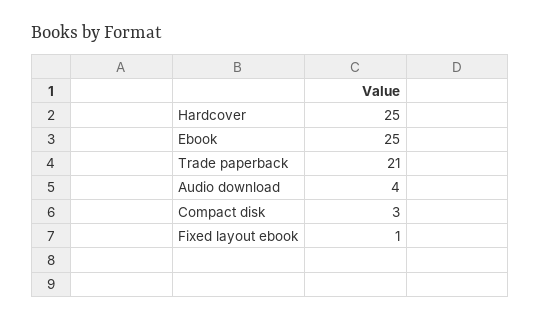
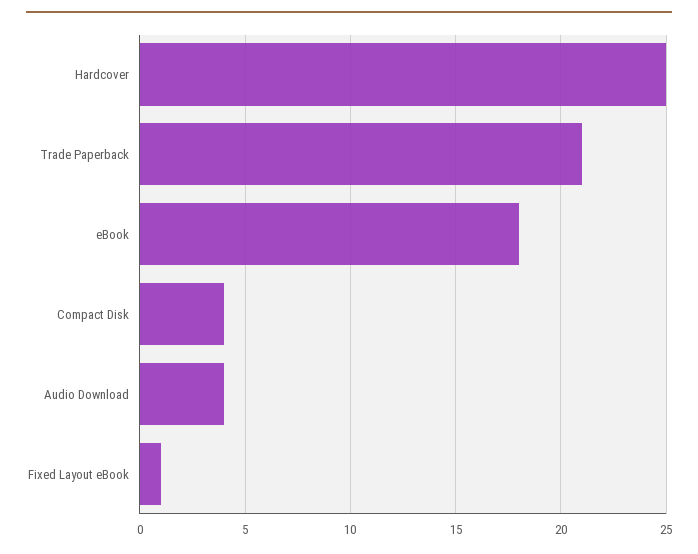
Ebook: 25 -> 18
Compact disk: 3 -> 4

